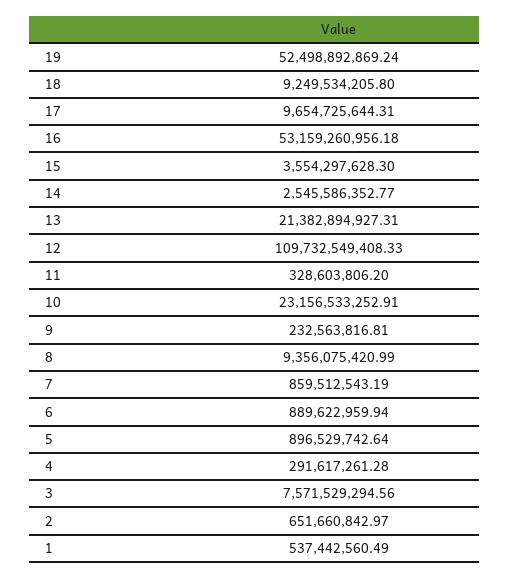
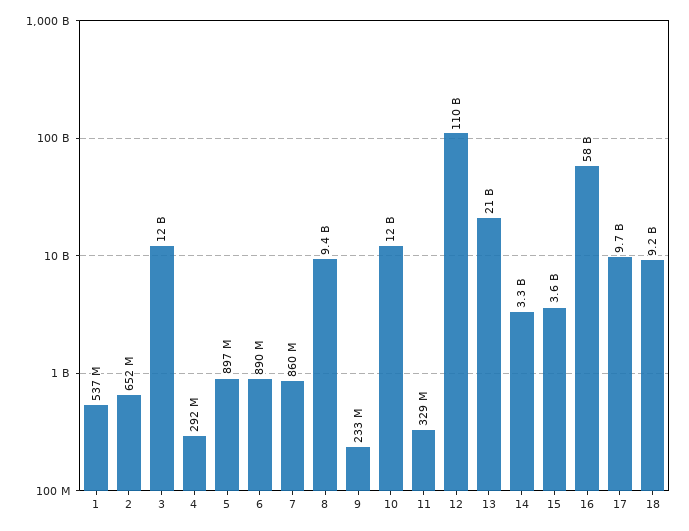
19: 52498892869.24 -> none
16: 53159260956.18 -> 58000000000
14: 2545586352.77 -> 3300000000
10: 23156533252.91 -> 12000000000
3: 7571529294.56 -> 12000000000

